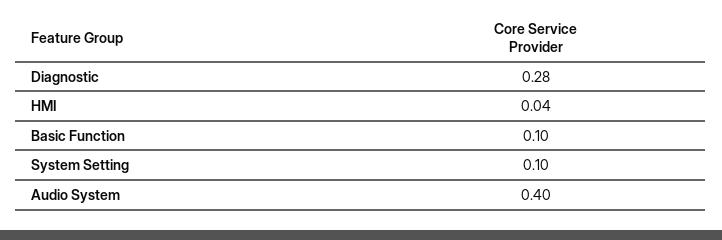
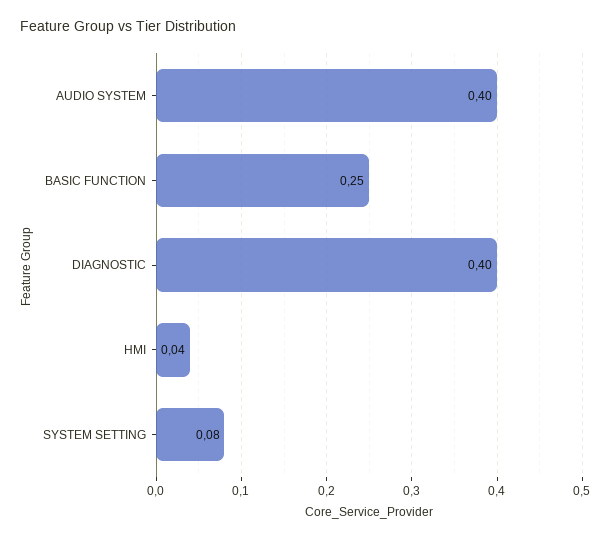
Diagnostic: 0.28 -> 0.4
Basic Function: 0.1 -> 0.25
System Setting: 0.1 -> 0.08

